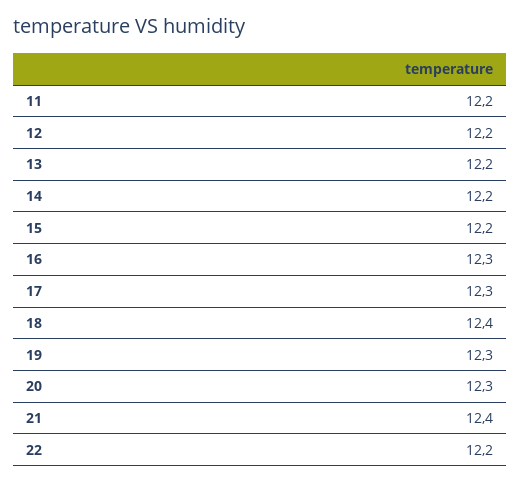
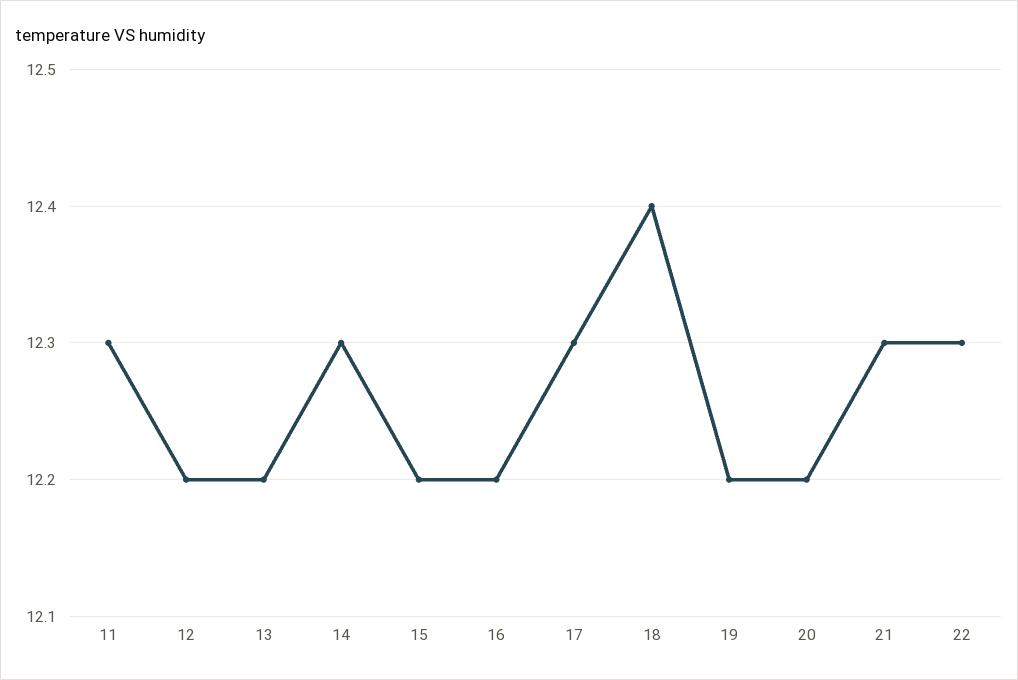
11: 12.2 -> 12.3
14: 12.2 -> 12.3
16: 12.3 -> 12.2
19: 12.3 -> 12.2
20: 12.3 -> 12.2
21: 12.4 -> 12.3
22: 12.2 -> 12.3

